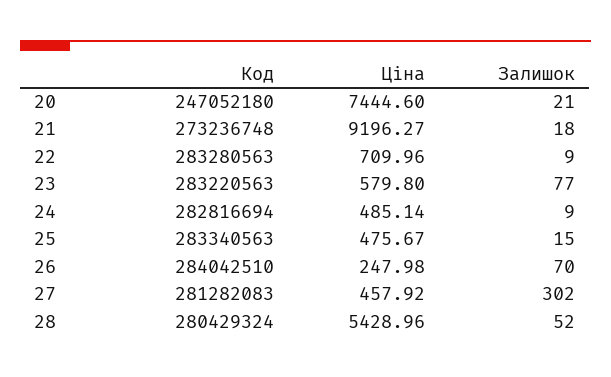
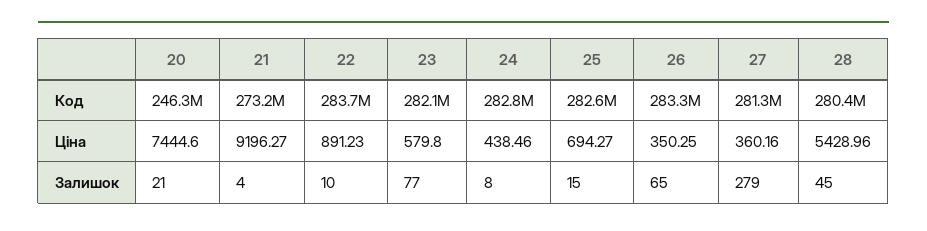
Код, 20: 247052180 -> 246300000
Залишок, 21: 18 -> 4
Код, 22: 283280563 -> 283700000
Ціна, 22: 709.96 -> 891.23
Залишок, 22: 9 -> 10
Код, 23: 283220563 -> 282100000
Ціна, 24: 485.14 -> 438.46
Залишок, 24: 9 -> 8
Код, 25: 283340563 -> 282600000
Ціна, 25: 475.67 -> 694.27
Код, 26: 284042510 -> 283300000
Ціна, 26: 247.98 -> 350.25
Залишок, 26: 70 -> 65
Ціна, 27: 457.92 -> 360.16
Залишок, 27: 302 -> 279
Залишок, 28: 52 -> 45

